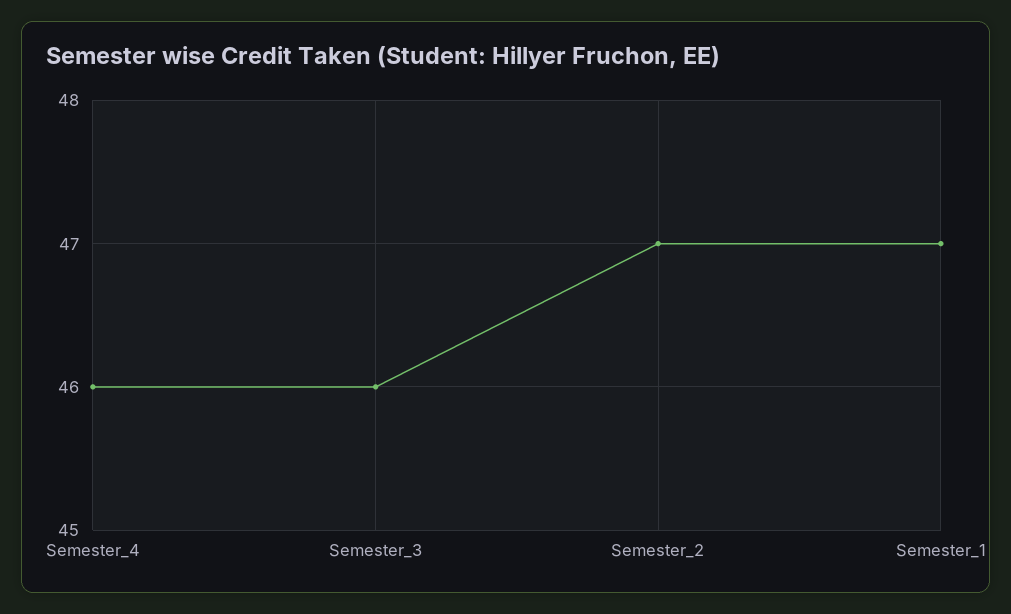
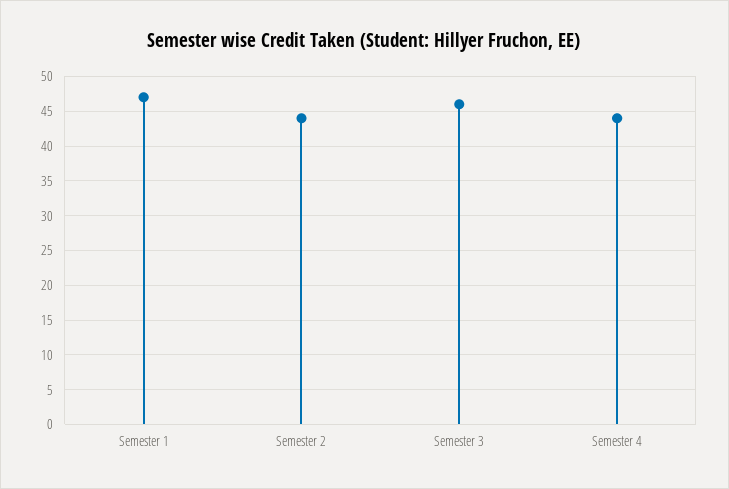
Semester_4: 46 -> 44
Semester_2: 47 -> 44

